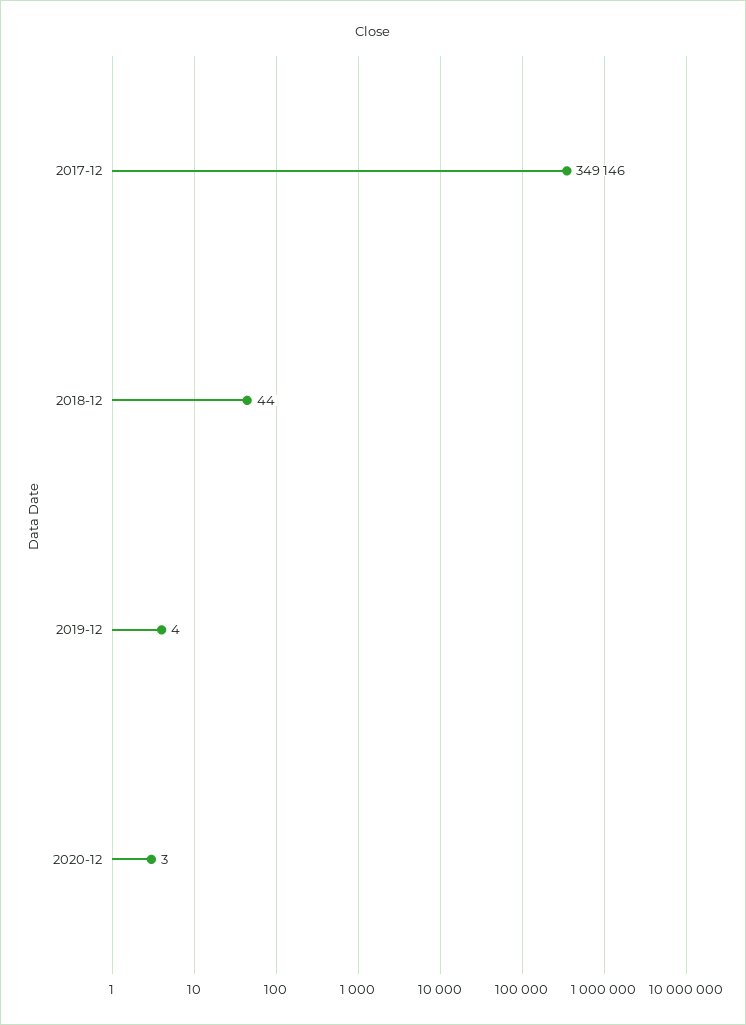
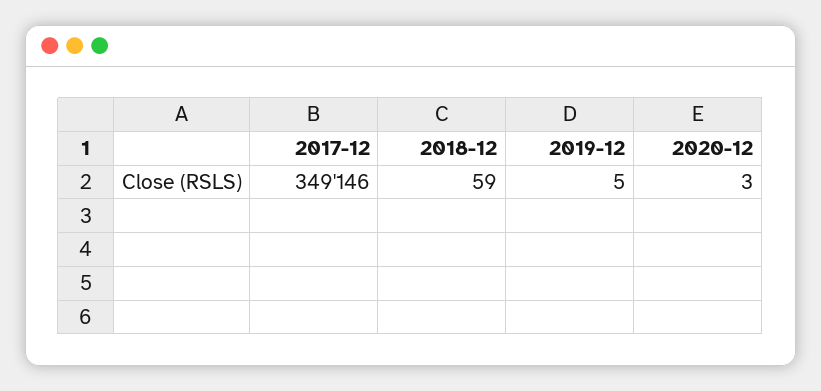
2018-12: 44 -> 59
2019-12: 4 -> 5

